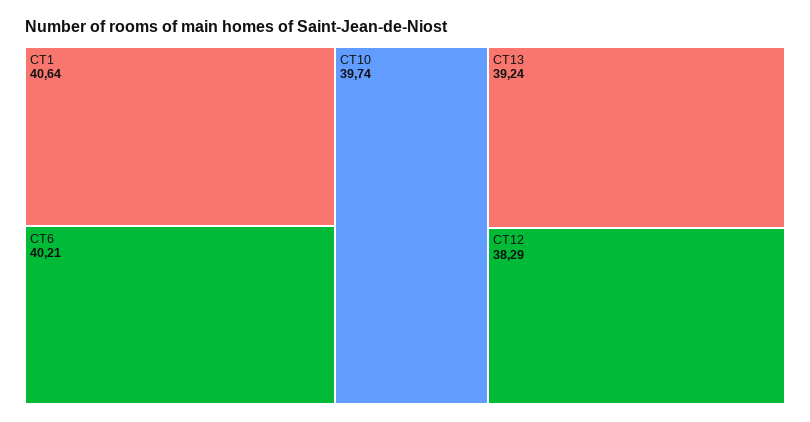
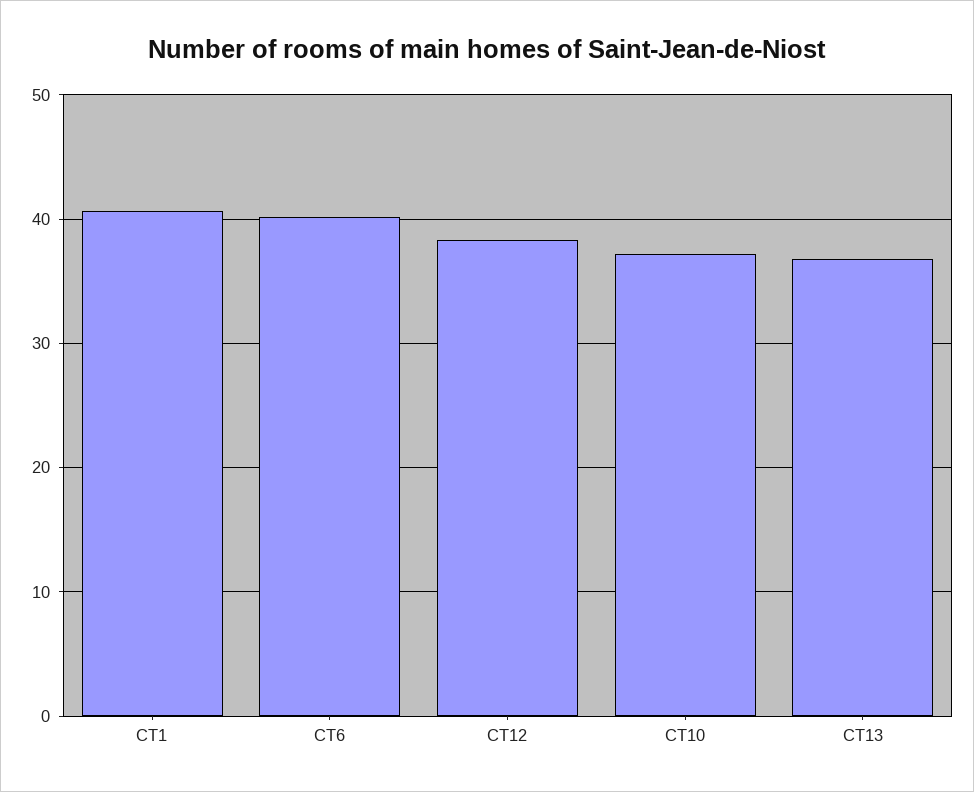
CT10: 39.74 -> 37
CT13: 39.24 -> 37

